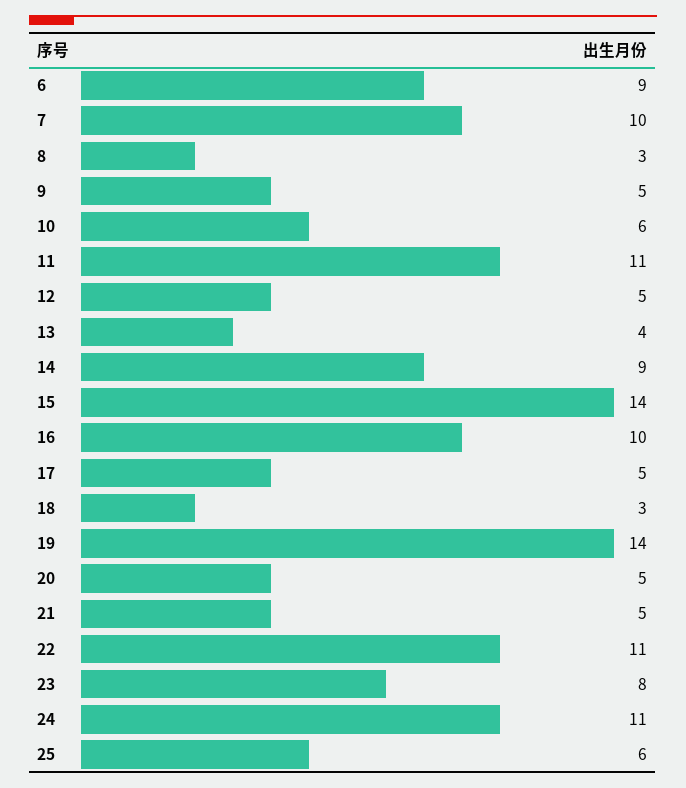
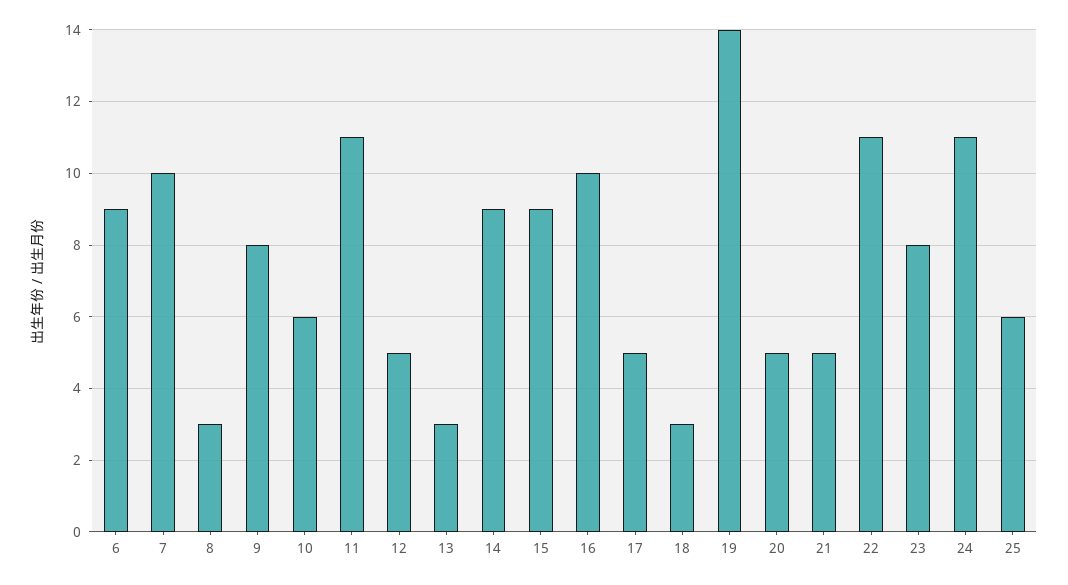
9: 5 -> 8
13: 4 -> 3
15: 14 -> 9

